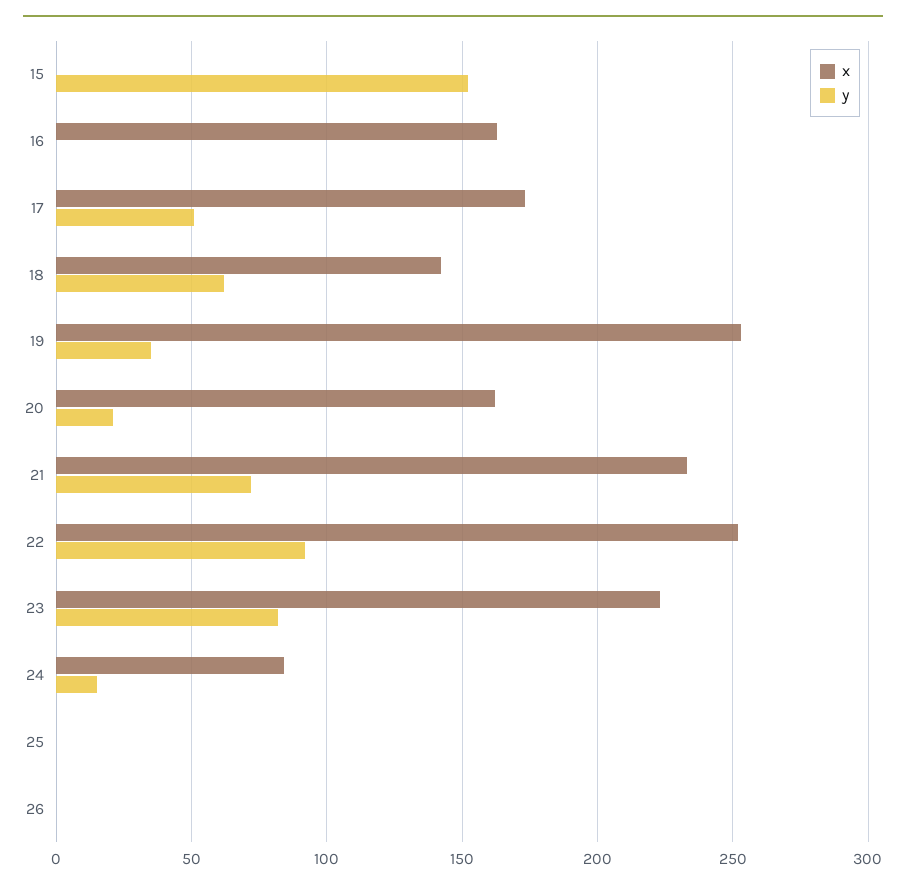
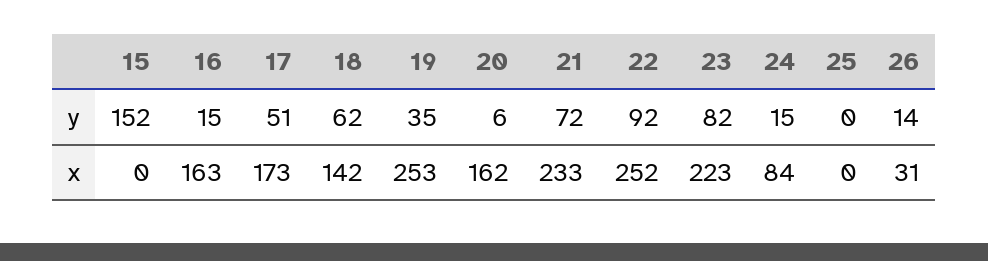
y, 16: 0 -> 15
y, 20: 20 -> 6
x, 26: 0 -> 31
y, 26: 0 -> 14

